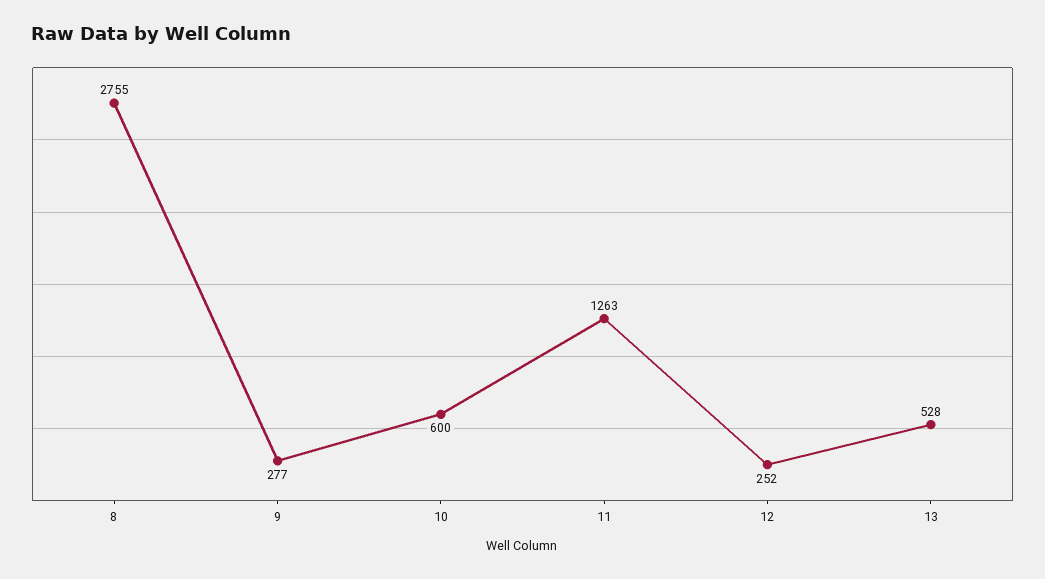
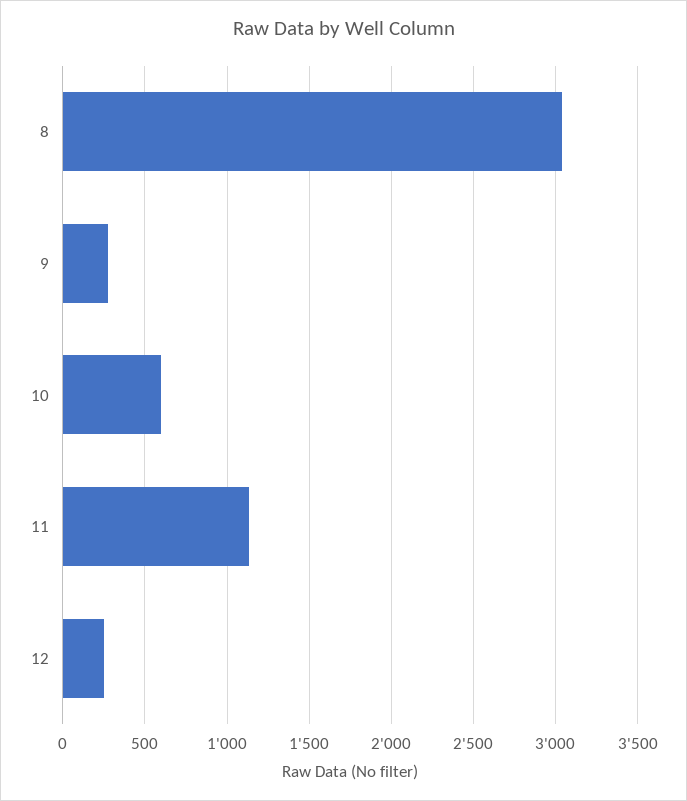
8: 2755 -> 3050
11: 1263 -> 1150
13: 528 -> none

